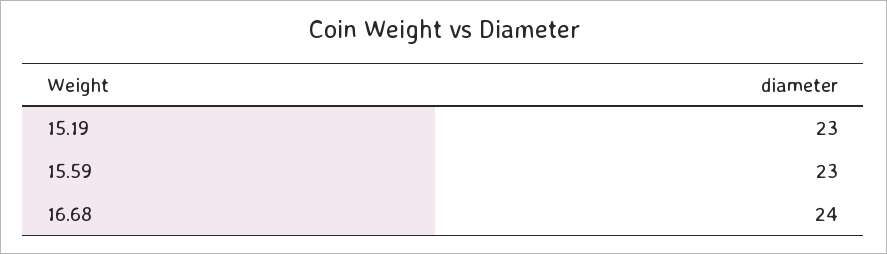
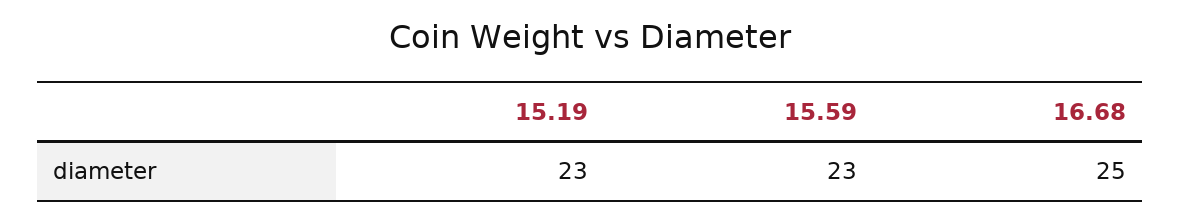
16.68: 24 -> 25

